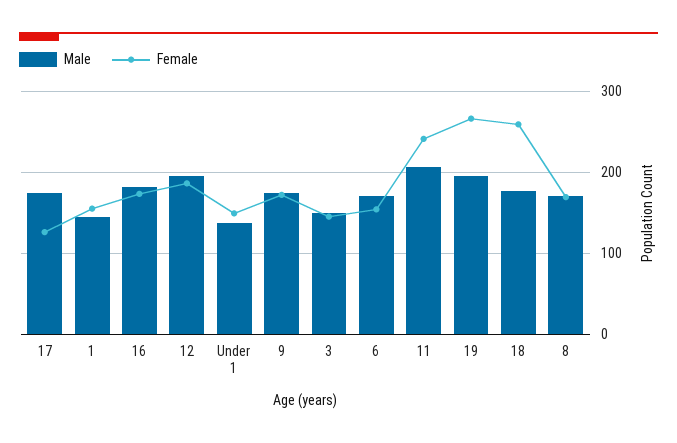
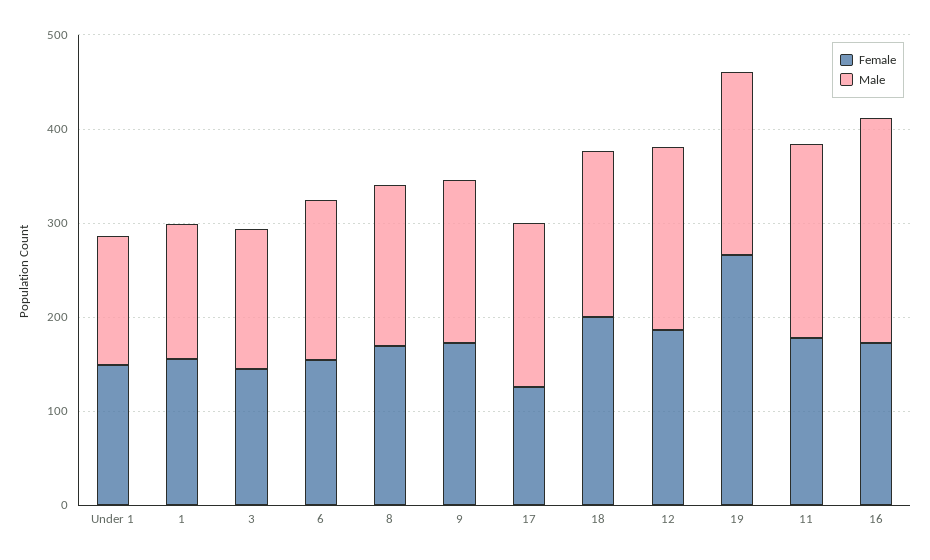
Male, 16: 180 -> 240
Female, 11: 240 -> 180
Female, 18: 260 -> 200

